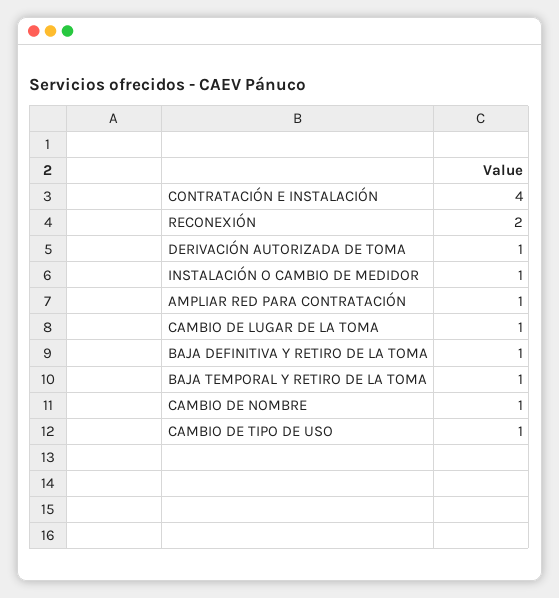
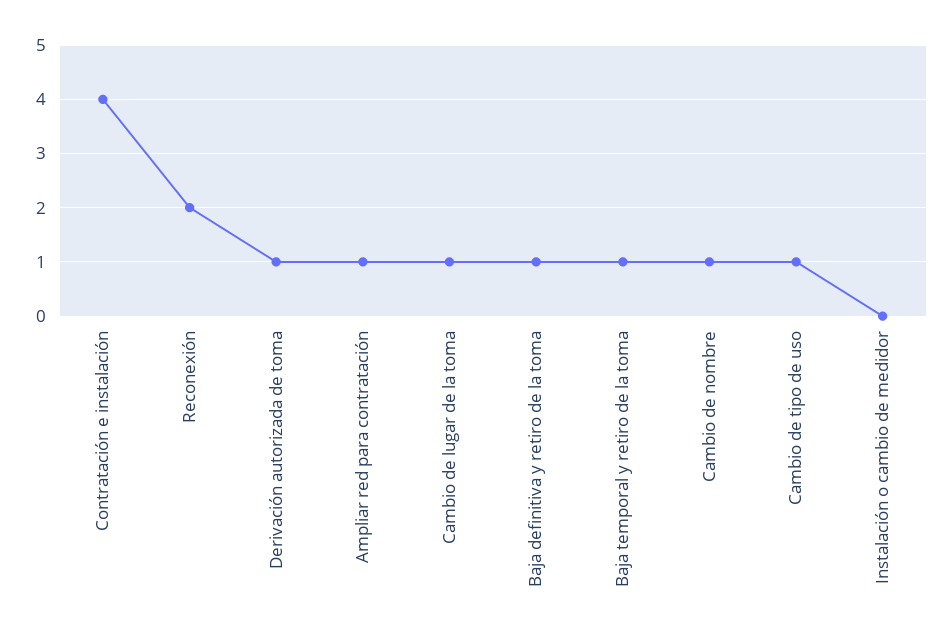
INSTALACIÓN O CAMBIO DE MEDIDOR: 1 -> 0

